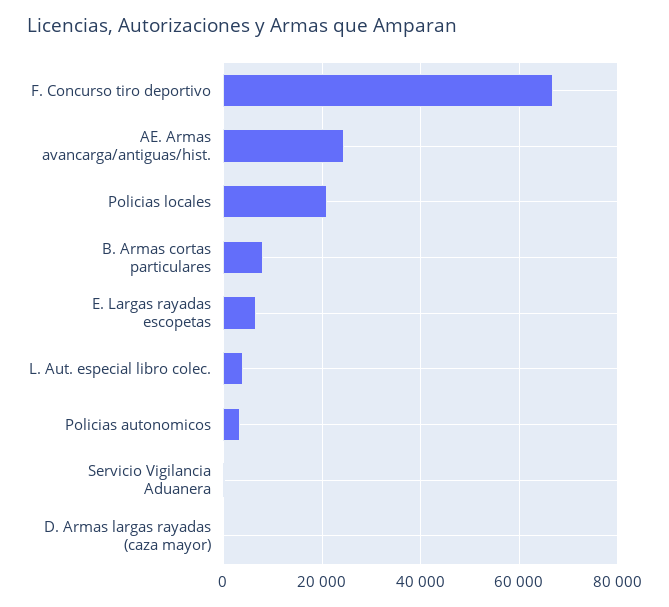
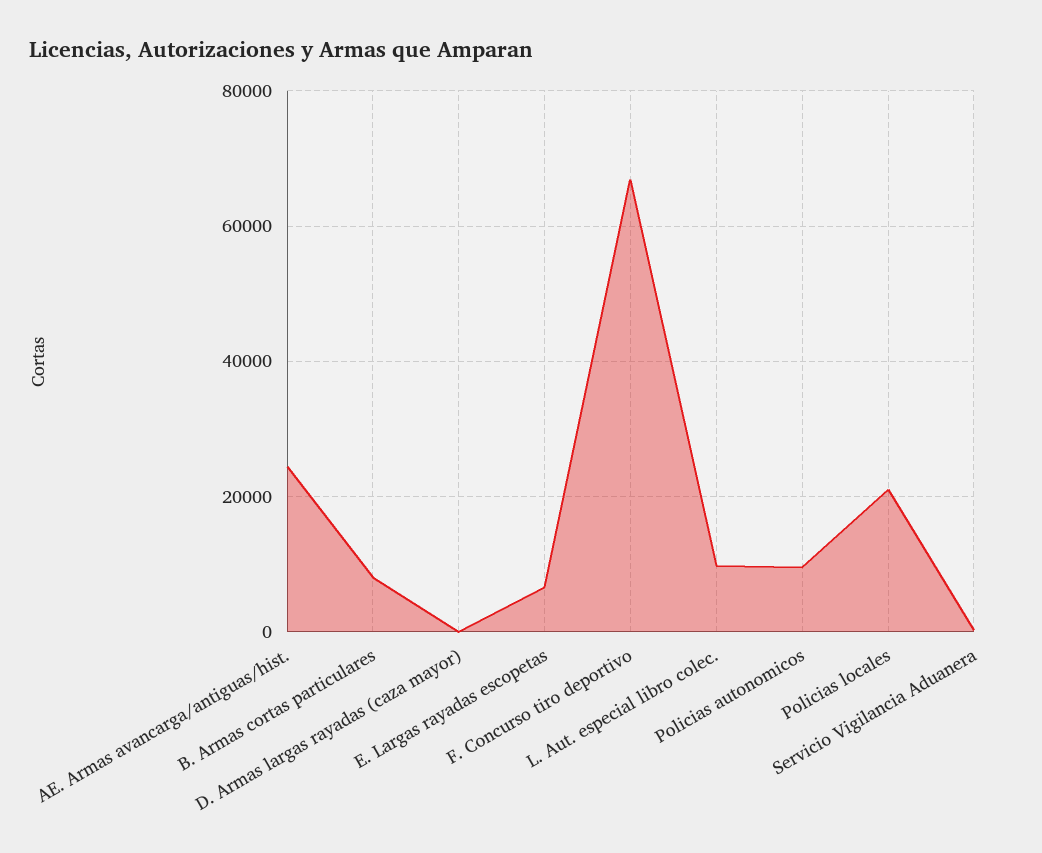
L. Aut. especial libro colec.: 4000 -> 10000
Policias autonomicos: 4000 -> 10000

